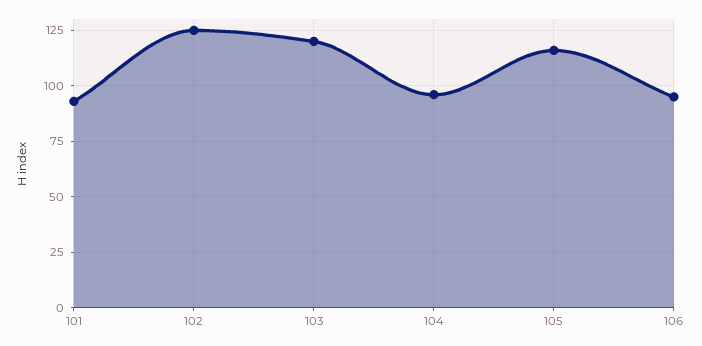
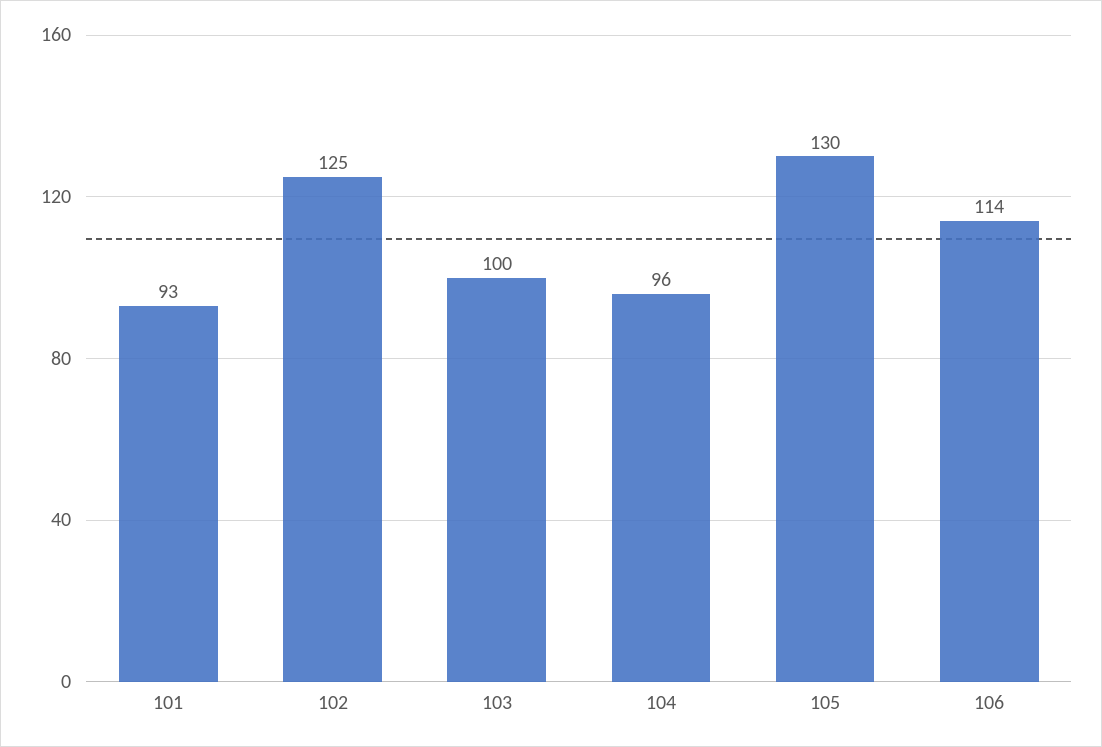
103: 120 -> 100
105: 115 -> 130
106: 95 -> 114

